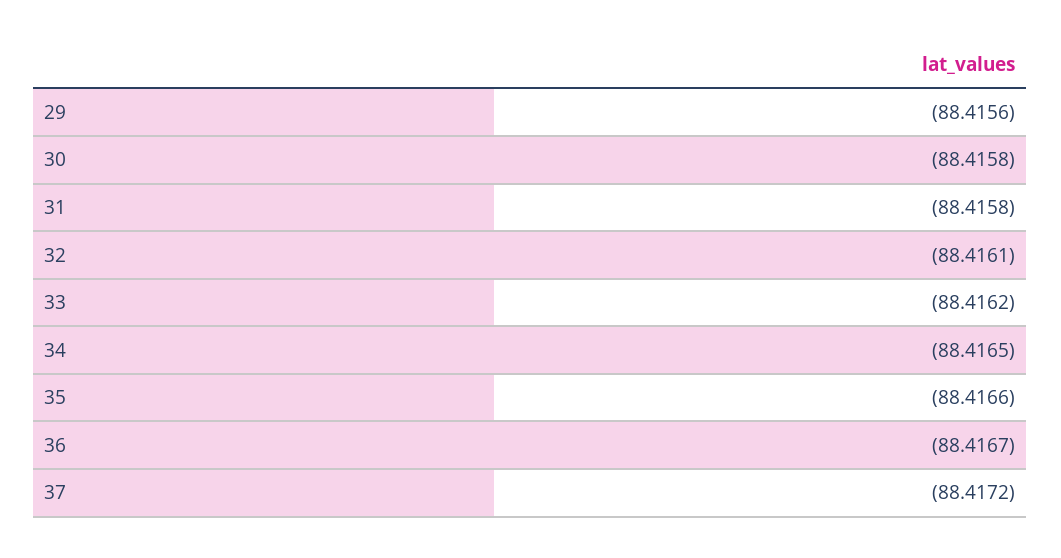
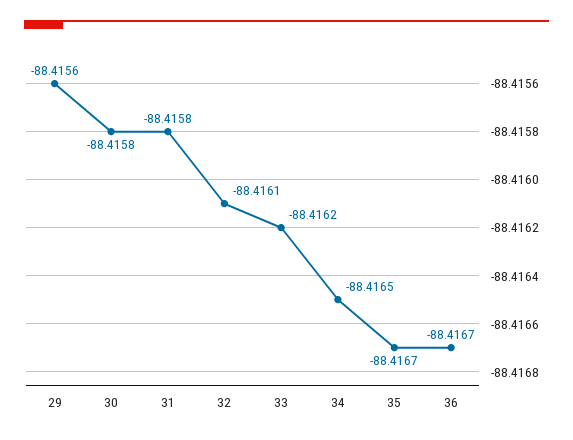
35: -88.4166 -> -88.4167
37: -88.4172 -> none

